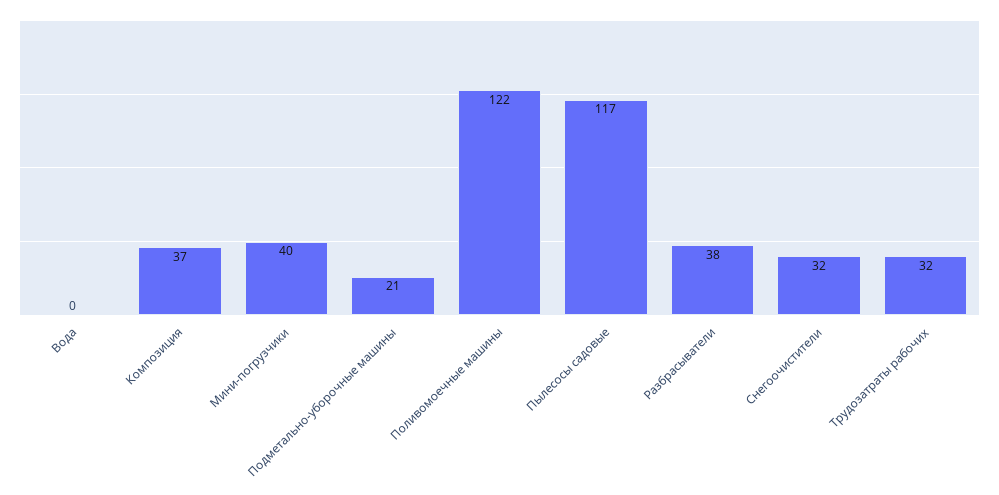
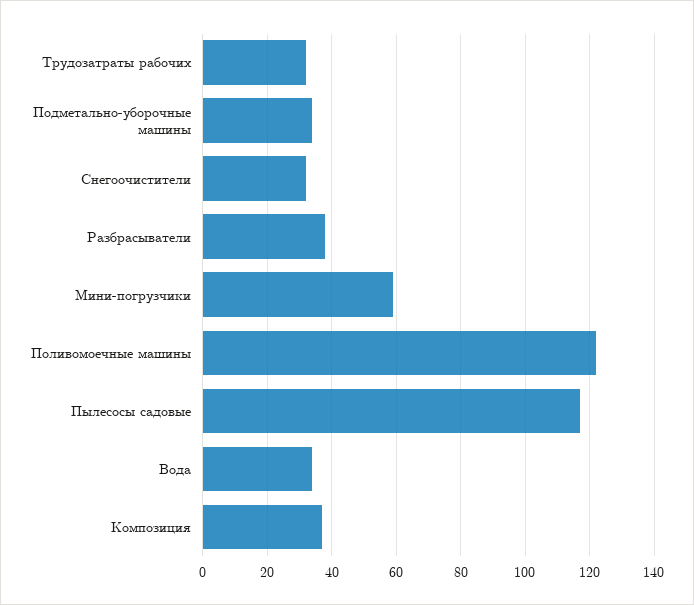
Вода: 0 -> 35
Мини-погрузчики: 40 -> 60
Подметально-уборочные машины: 21 -> 35

